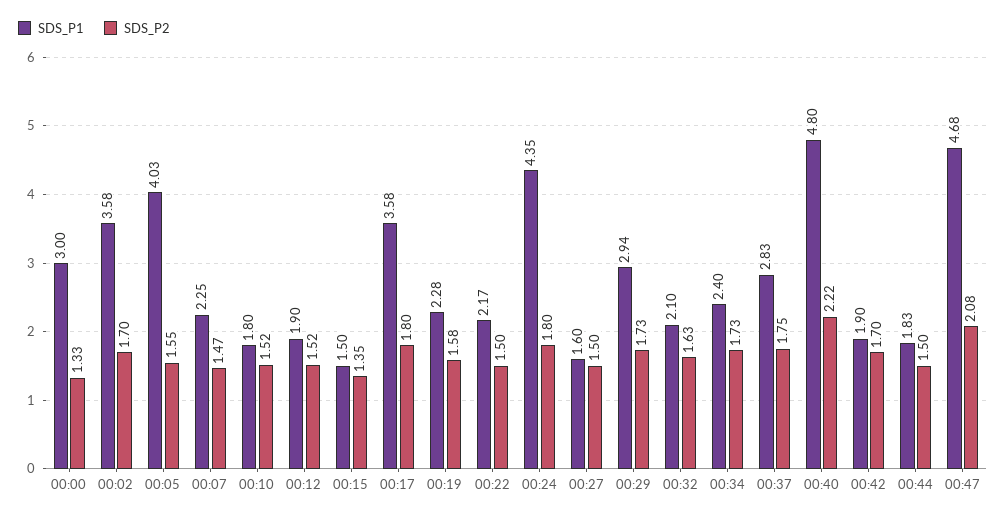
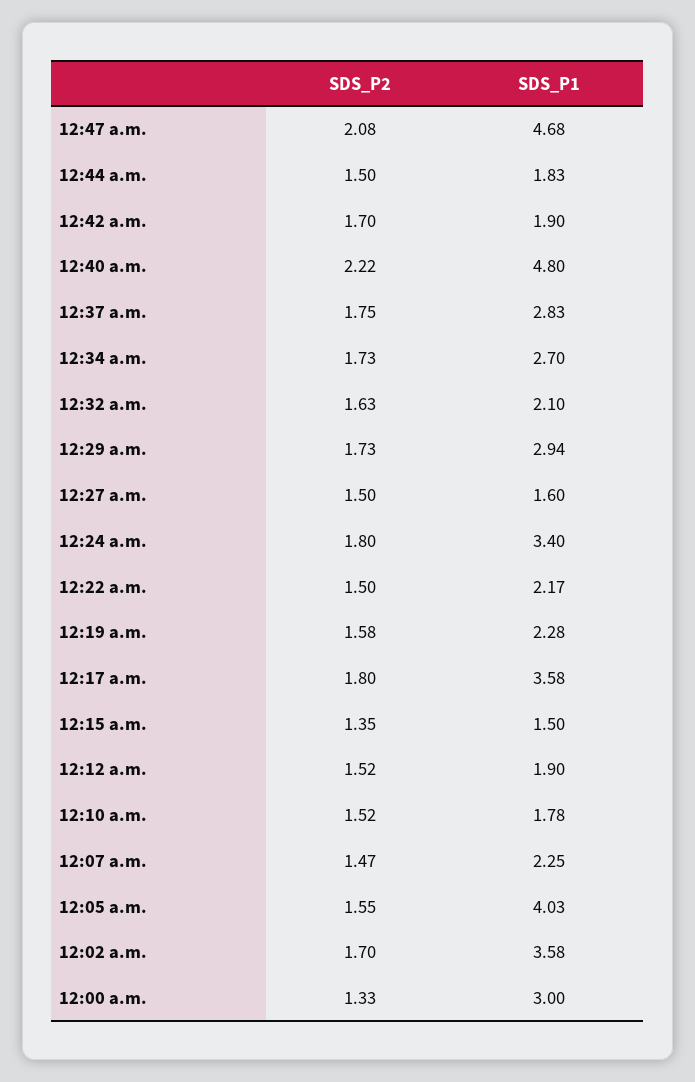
SDS_P1, 00:10: 1.8 -> 1.78
SDS_P1, 00:24: 4.35 -> 3.4
SDS_P1, 00:34: 2.4 -> 2.7

